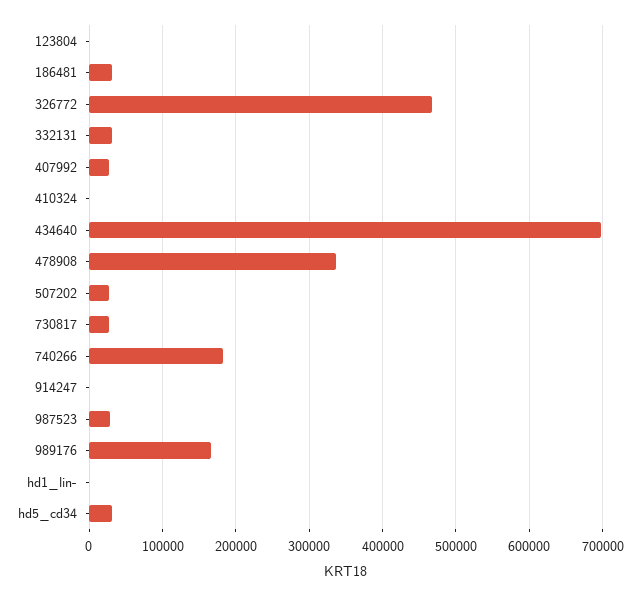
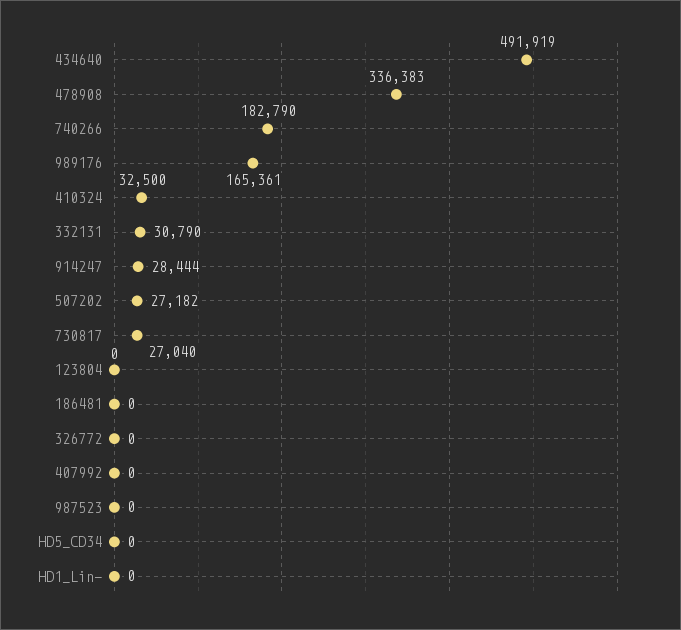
186481: 30000 -> 0
326772: 470000 -> 0
407992: 30000 -> 0
410324: 0 -> 32500
434640: 700000 -> 491919
914247: 0 -> 28444
987523: 30000 -> 0
hd5_cd34: 30000 -> 0

